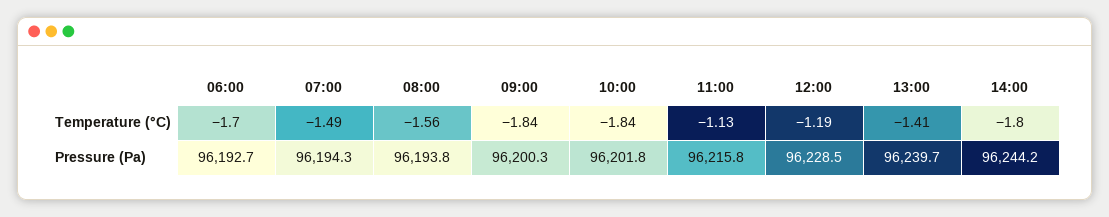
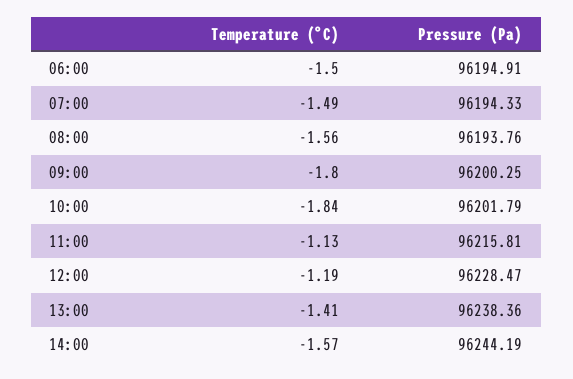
06:00, Temperature (°C): -1.7 -> -1.5
09:00, Temperature (°C): -1.84 -> -1.8
14:00, Temperature (°C): -1.8 -> -1.57
06:00, Pressure (Pa): 96192.7 -> 96194.91
13:00, Pressure (Pa): 96239.7 -> 96238.36

